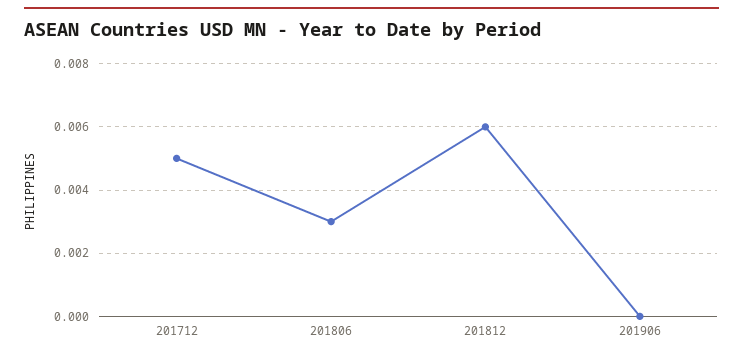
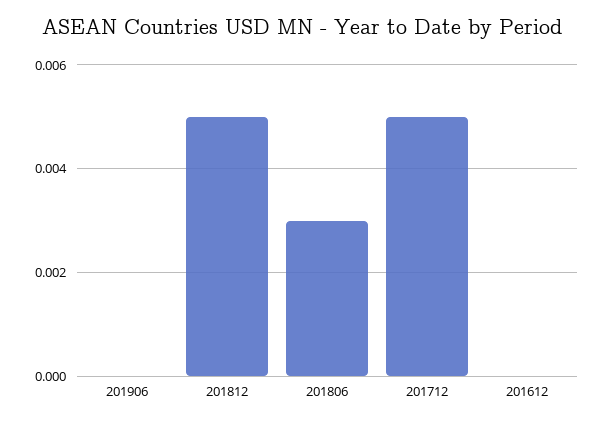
201812: 0.006 -> 0.005
201612: none -> 0

